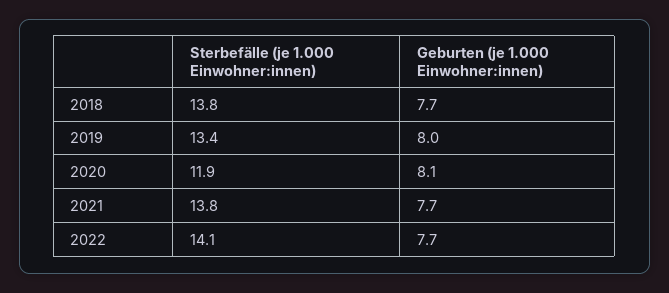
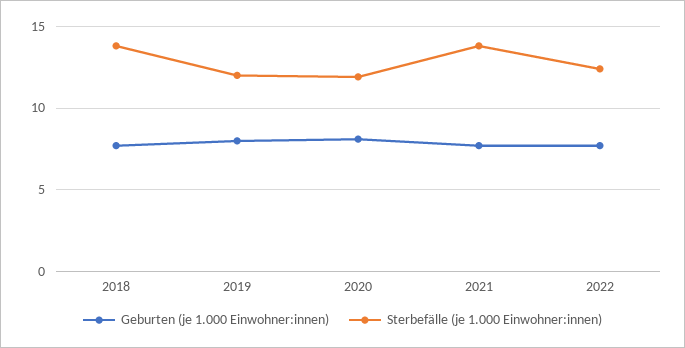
Sterbefälle (je 1.000 Einwohner:innen), 2019: 13.4 -> 12
Sterbefälle (je 1.000 Einwohner:innen), 2022: 14.1 -> 12.5

